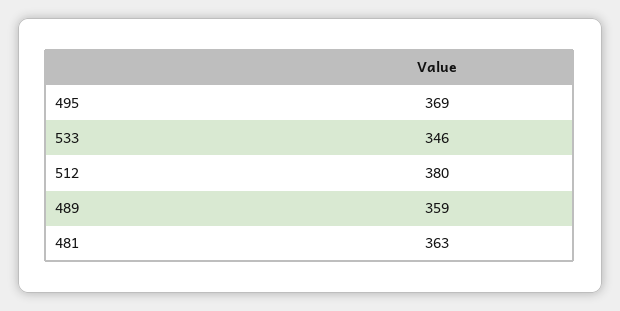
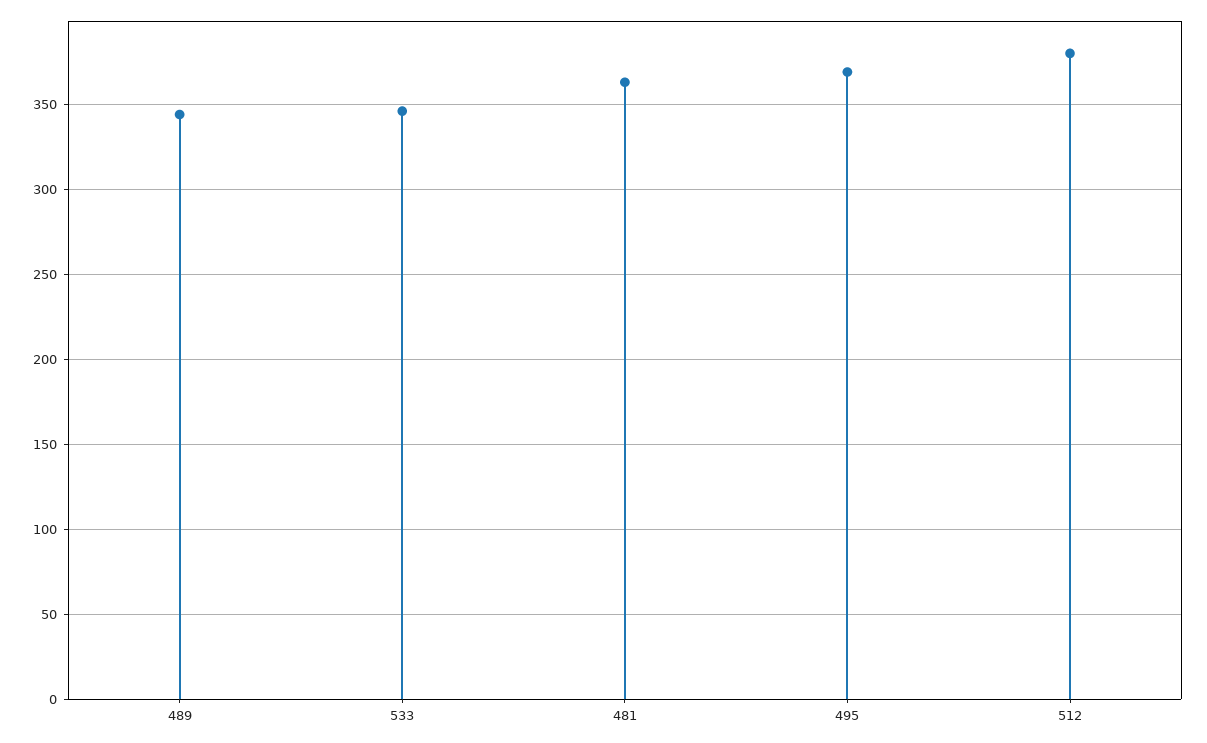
489: 359 -> 345

